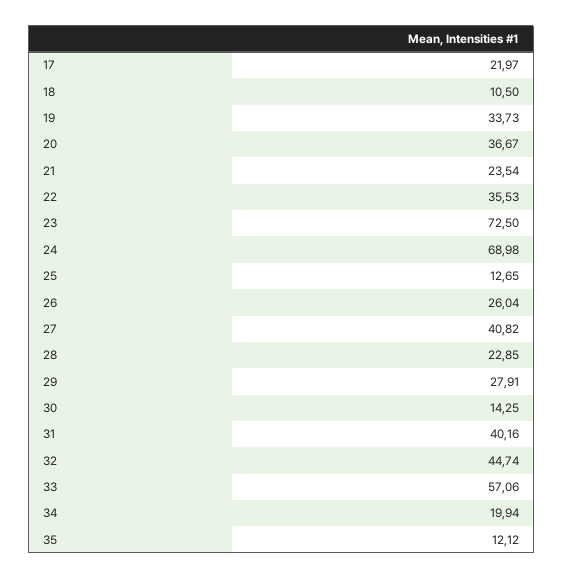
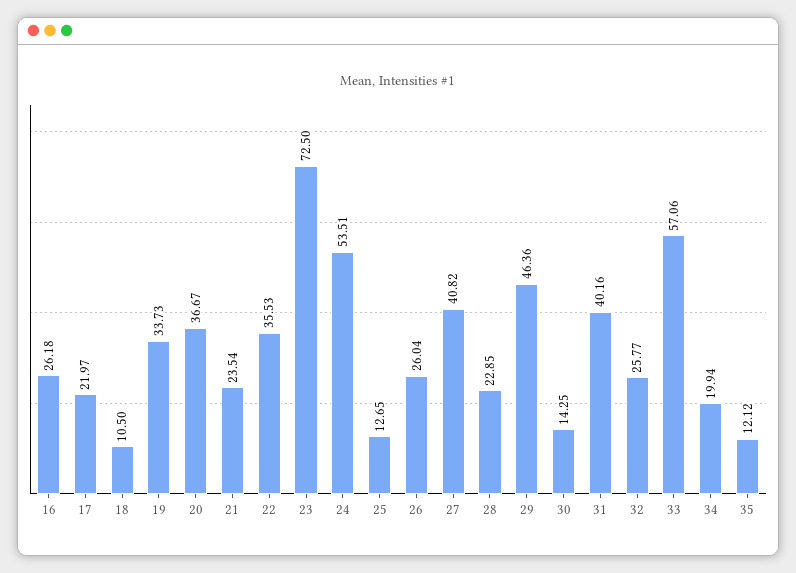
24: 68.98 -> 53.51
29: 27.91 -> 46.36
32: 44.74 -> 25.77
16: none -> 26.18

